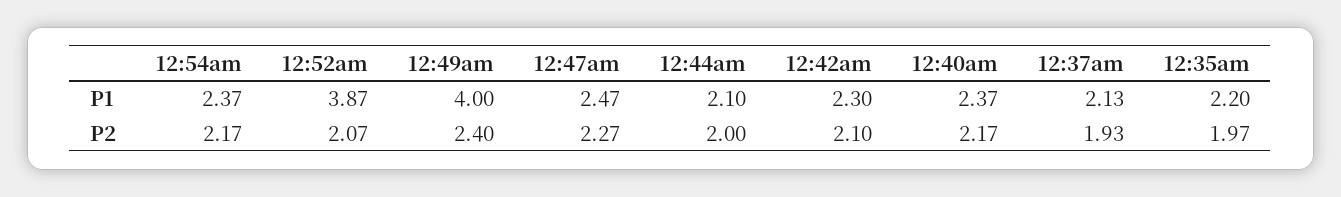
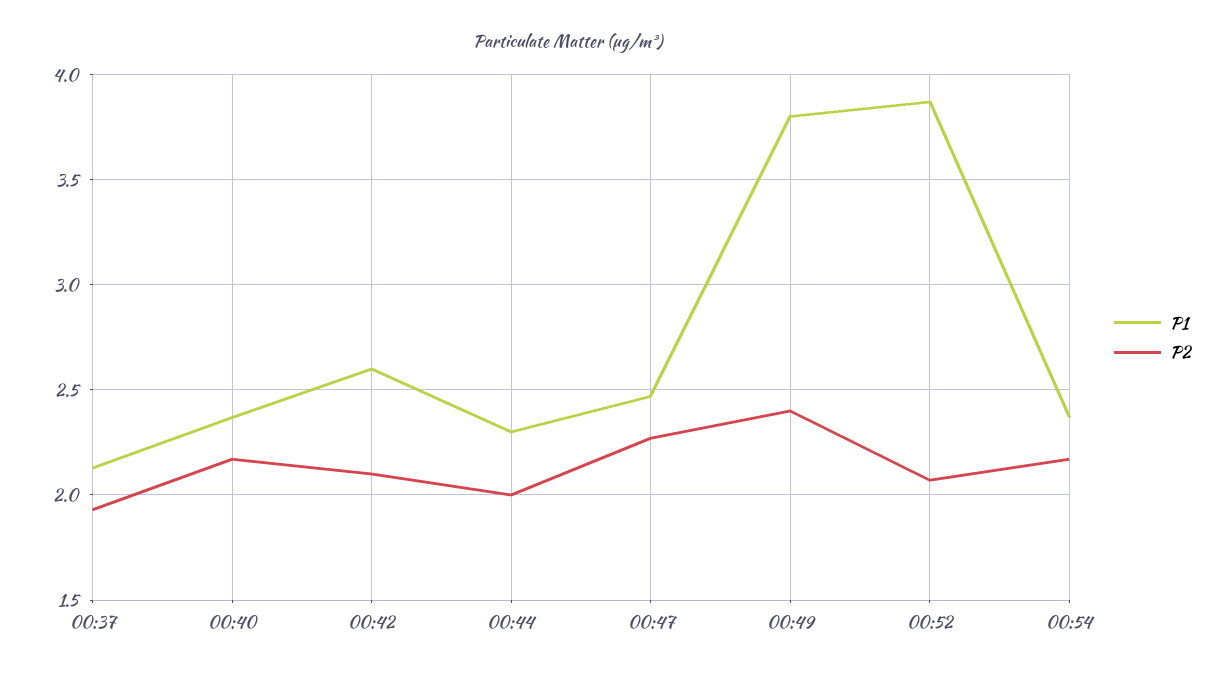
P1, 12:49am: 4 -> 3.8
P1, 12:44am: 2.1 -> 2.3
P1, 12:42am: 2.3 -> 2.6
P1, 12:35am: 2.2 -> none
P2, 12:35am: 1.97 -> none

